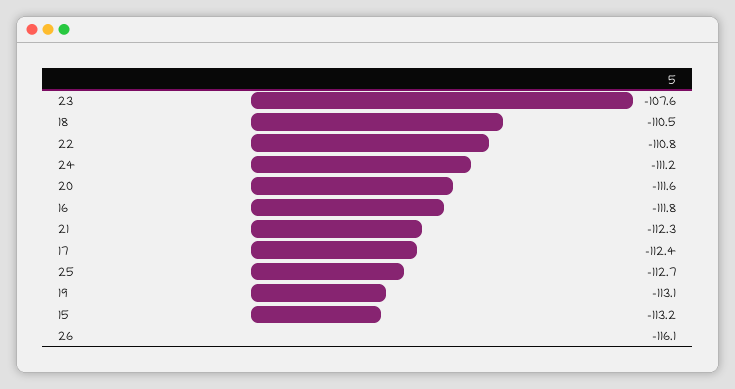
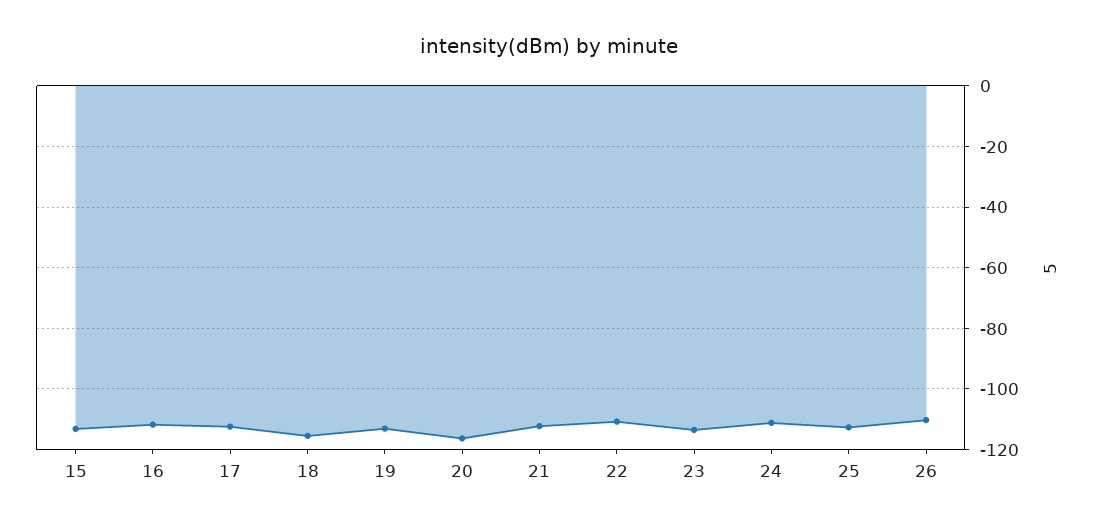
23: -107.6 -> -114
18: -110.5 -> -116
20: -111.6 -> -116
26: -116.1 -> -110

